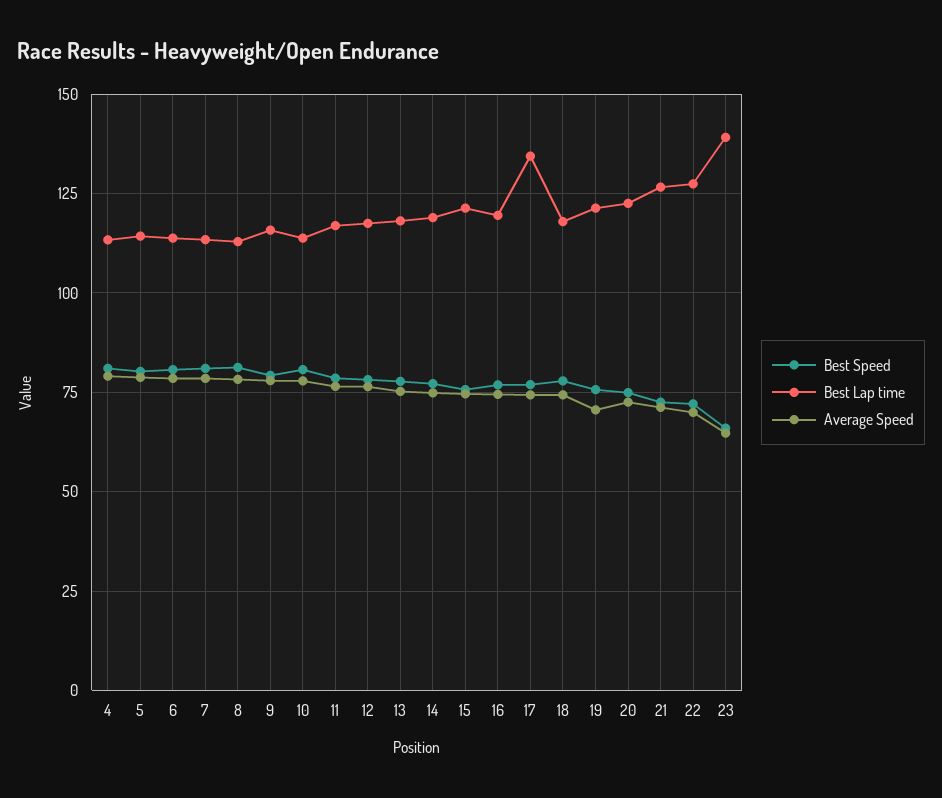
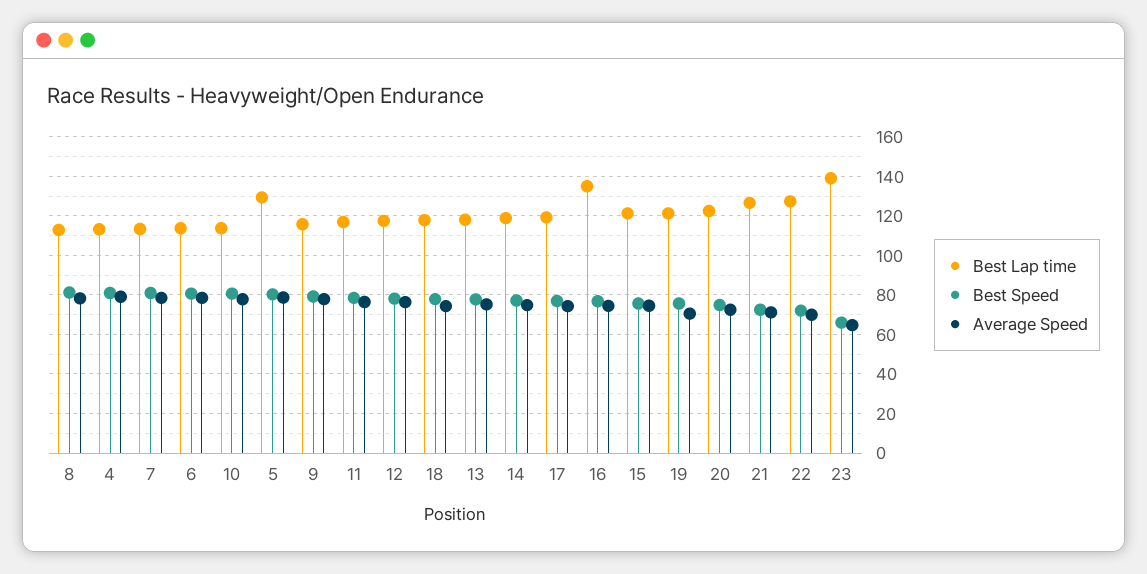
Best Lap time, 5: 115 -> 130
Best Lap time, 16: 120 -> 135
Best Lap time, 17: 135 -> 120

